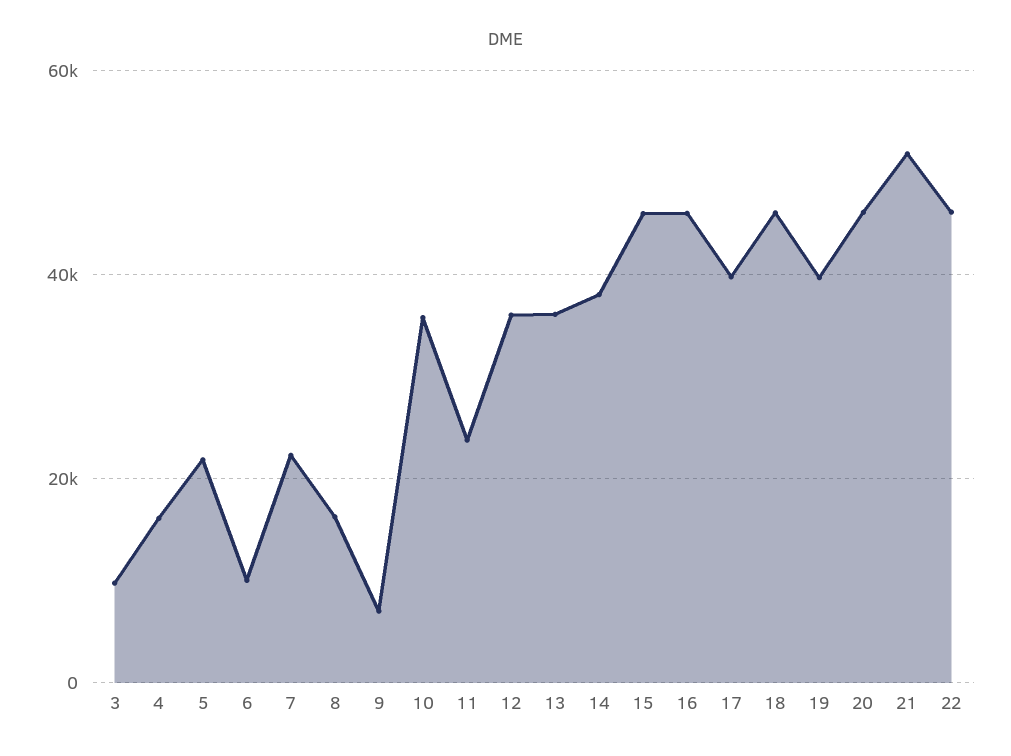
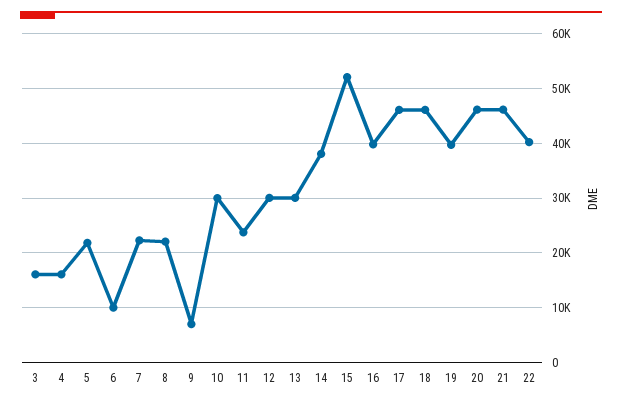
3: 10000 -> 16000
8: 16000 -> 22000
10: 36000 -> 30000
12: 36000 -> 30000
13: 36000 -> 30000
15: 46000 -> 52000
16: 46000 -> 40000
17: 40000 -> 46000
21: 52000 -> 46000
22: 46000 -> 40000

